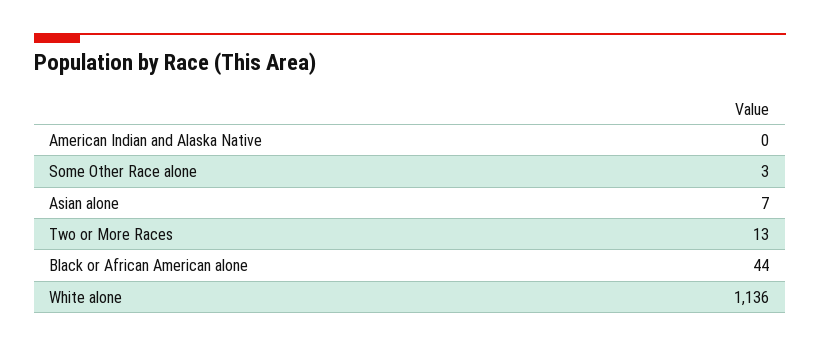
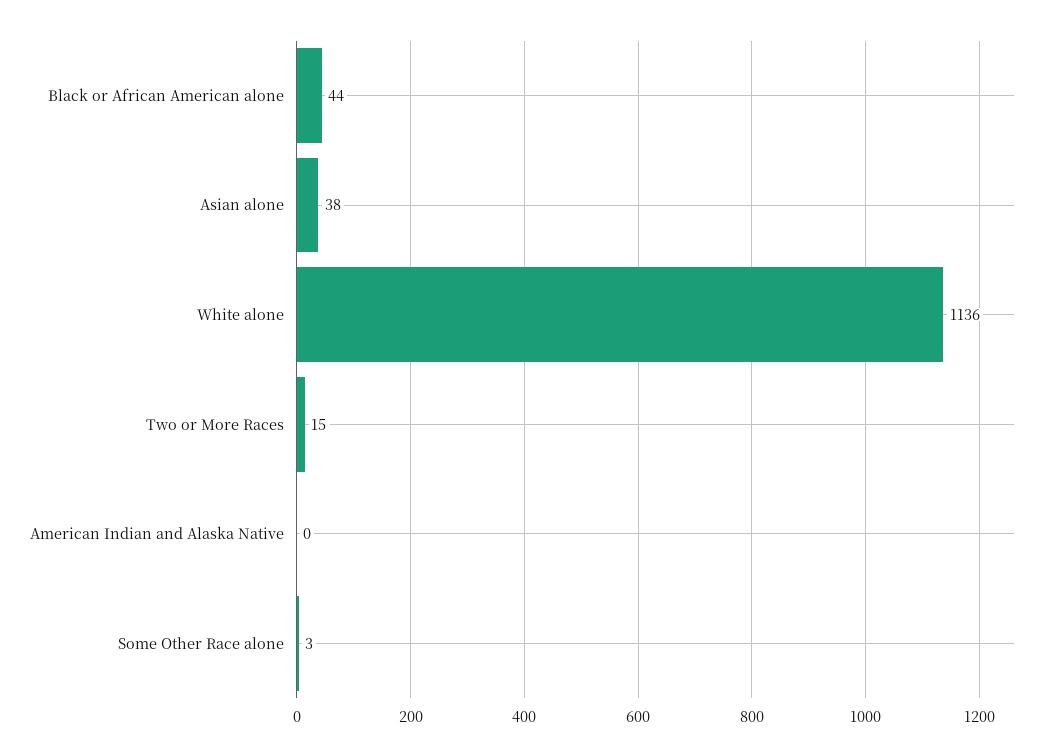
Asian alone: 7 -> 38
Two or More Races: 13 -> 15

